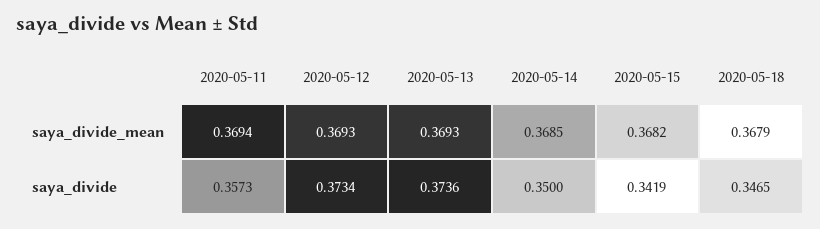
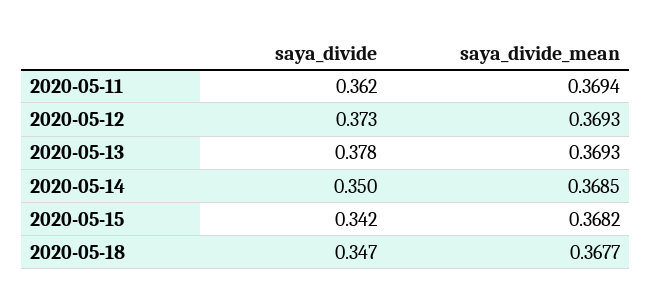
2020-05-18, saya_divide_mean: 0.3679 -> 0.3677
2020-05-11, saya_divide: 0.3573 -> 0.362
2020-05-13, saya_divide: 0.3736 -> 0.378

